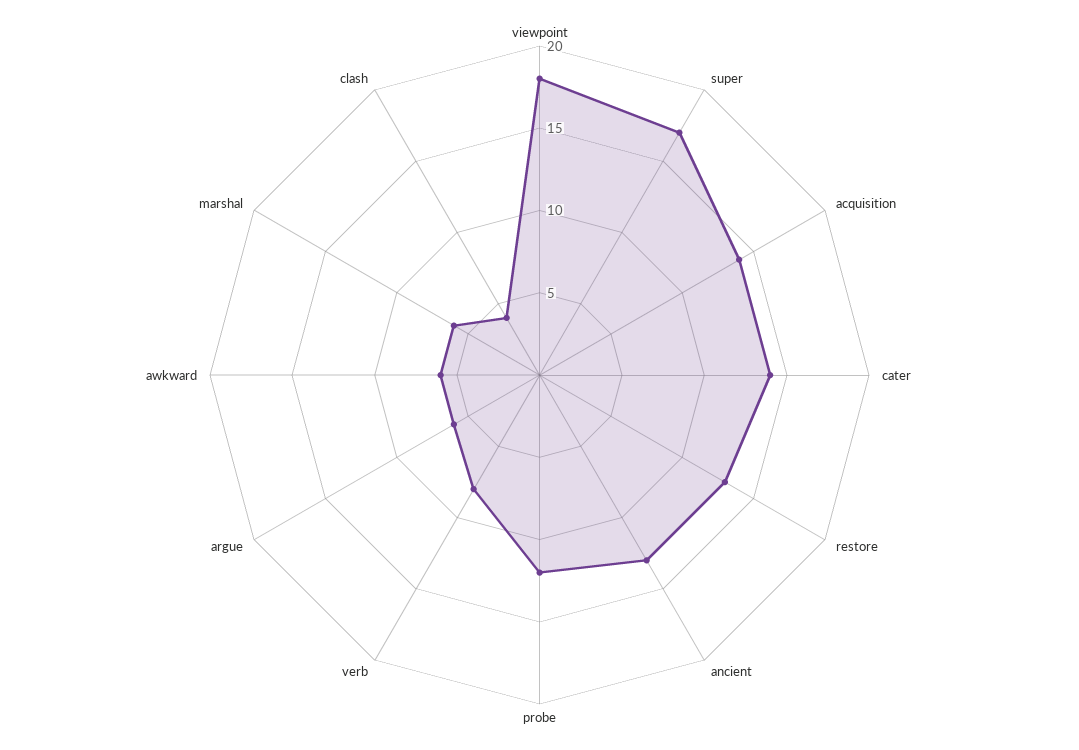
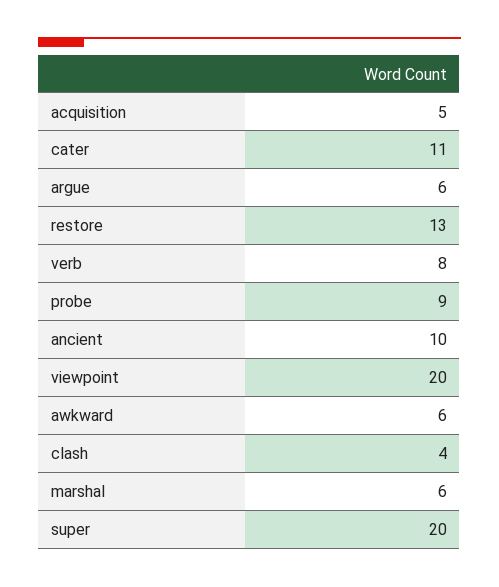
viewpoint: 18 -> 20
super: 17 -> 20
acquisition: 14 -> 5
cater: 14 -> 11
ancient: 13 -> 10
probe: 12 -> 9

